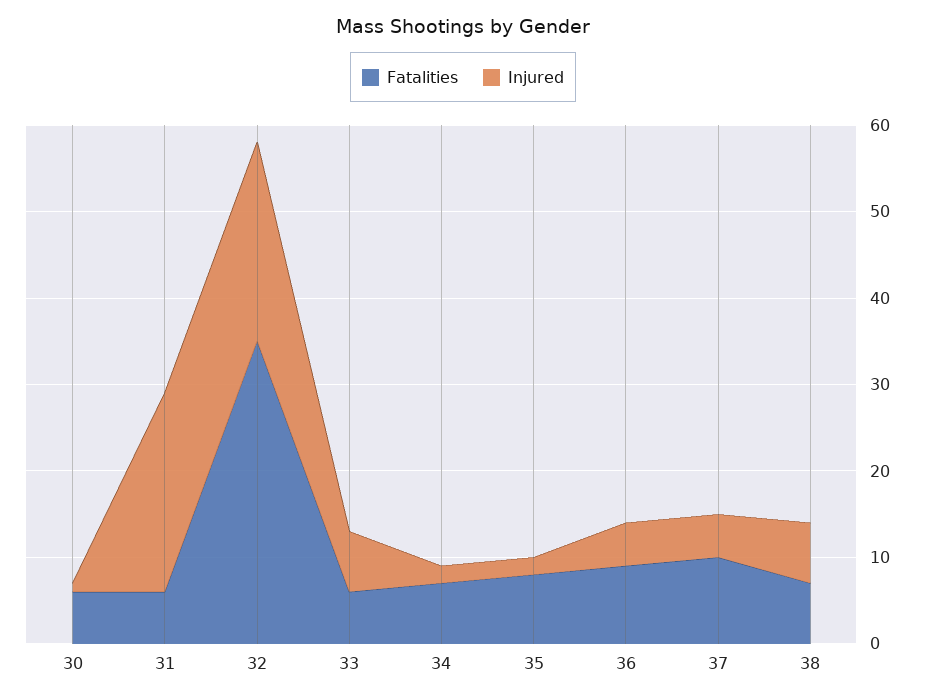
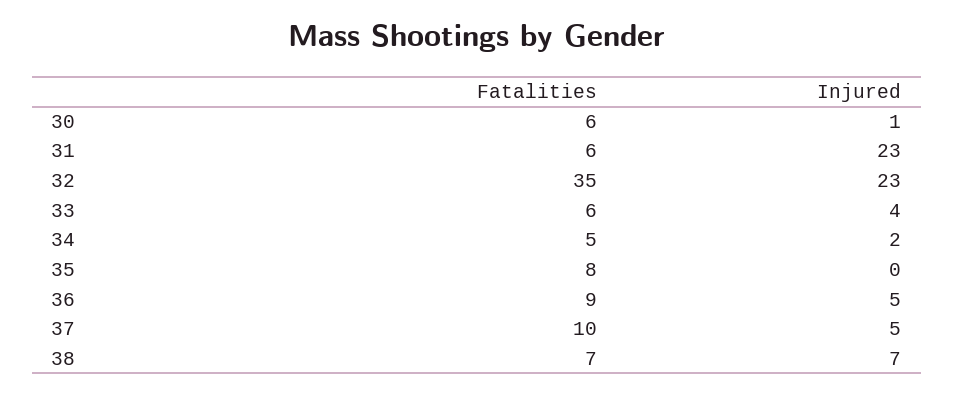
Injured, 33: 7 -> 4
Fatalities, 34: 7 -> 5
Injured, 35: 2 -> 0

